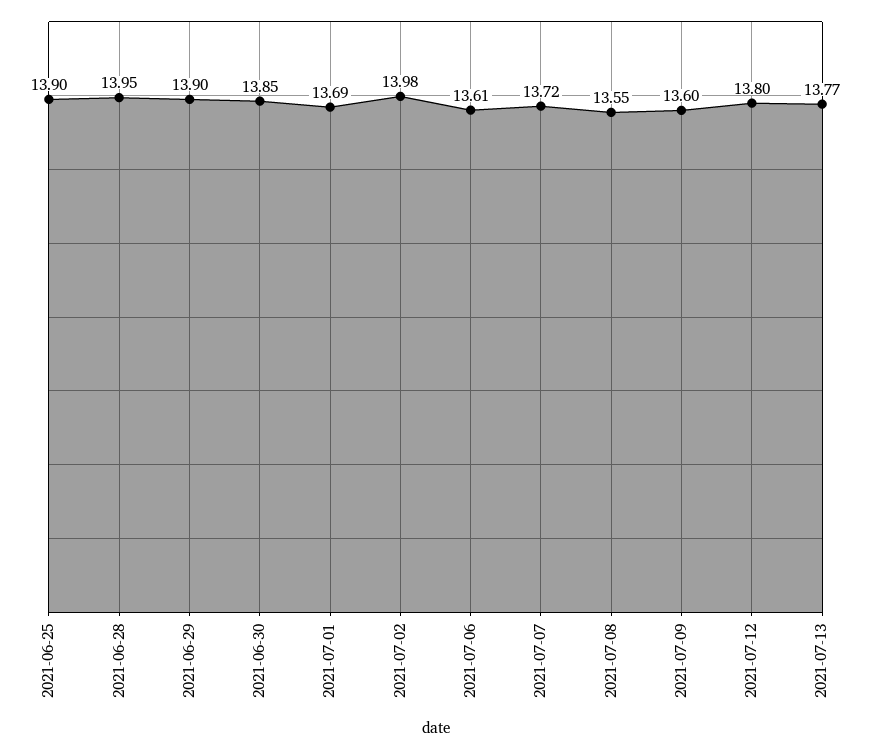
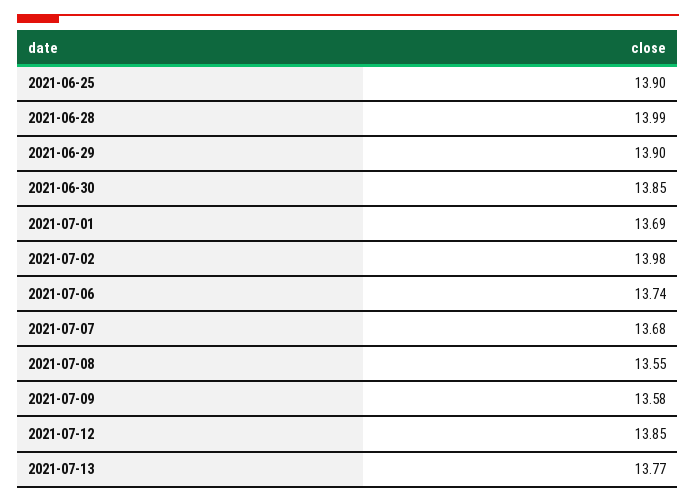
2021-06-28: 13.95 -> 13.99
2021-07-06: 13.61 -> 13.74
2021-07-07: 13.72 -> 13.68
2021-07-09: 13.6 -> 13.58
2021-07-12: 13.8 -> 13.85

